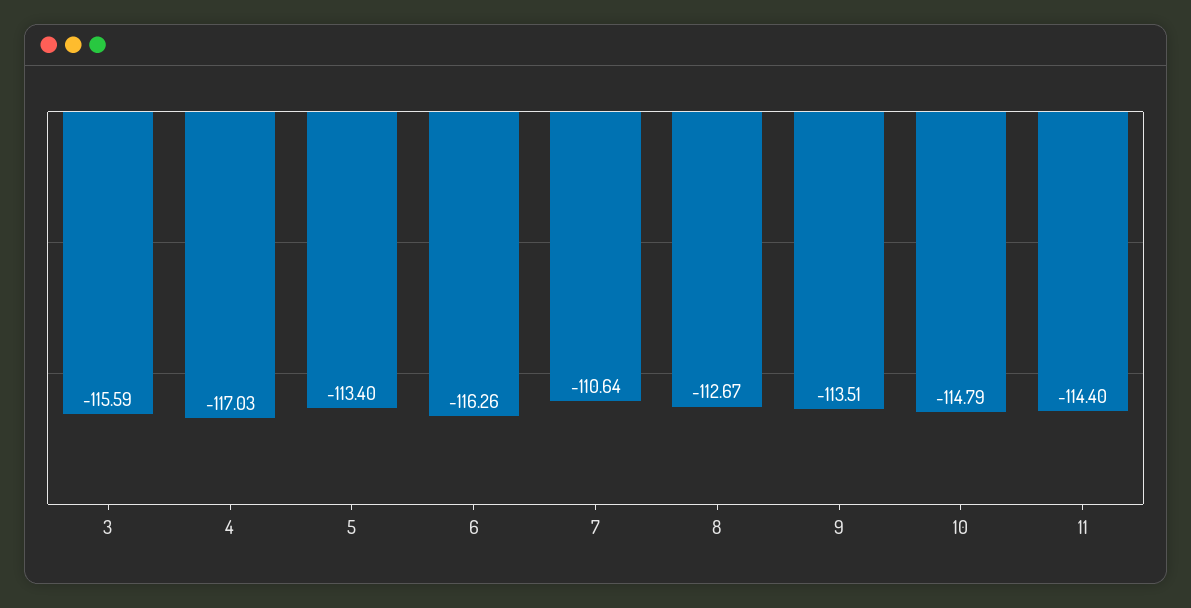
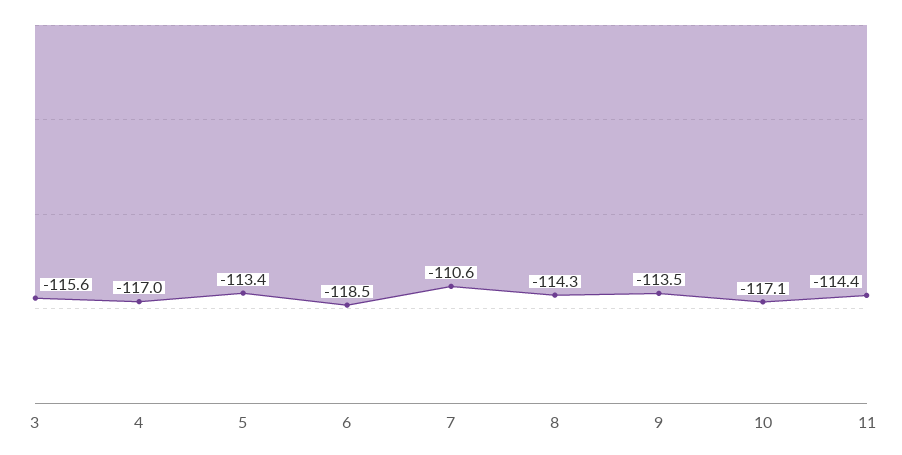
6: -116.26 -> -118.5
8: -112.67 -> -114.3
10: -114.79 -> -117.1

